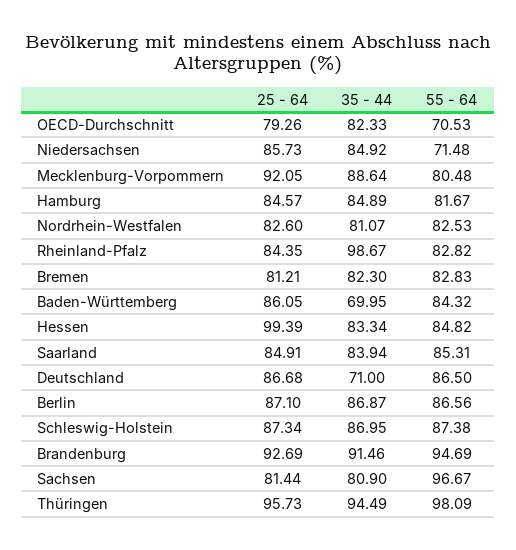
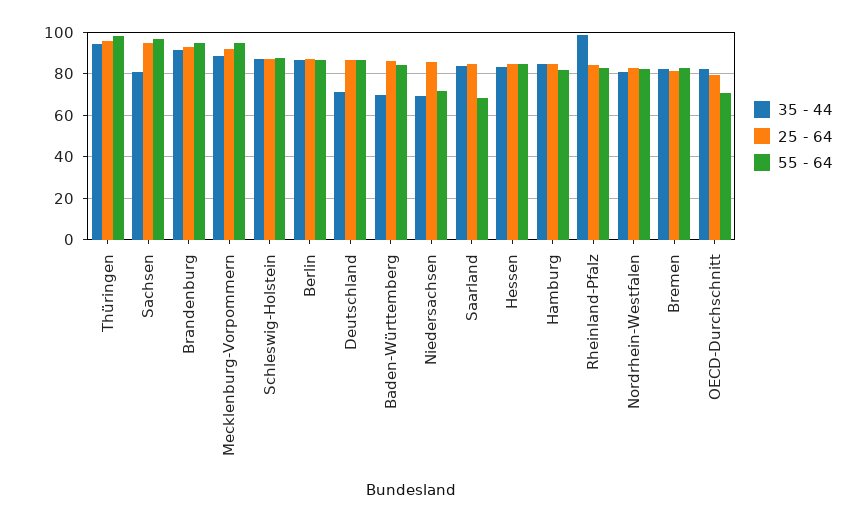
35 - 44, Niedersachsen: 84.92 -> 70
55 - 64, Mecklenburg-Vorpommern: 80.48 -> 95
25 - 64, Hessen: 99.39 -> 85
55 - 64, Saarland: 85.31 -> 70
25 - 64, Sachsen: 81.44 -> 95

